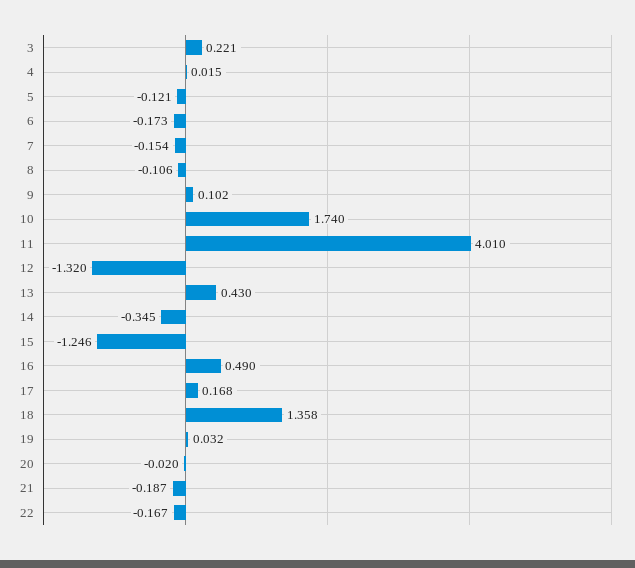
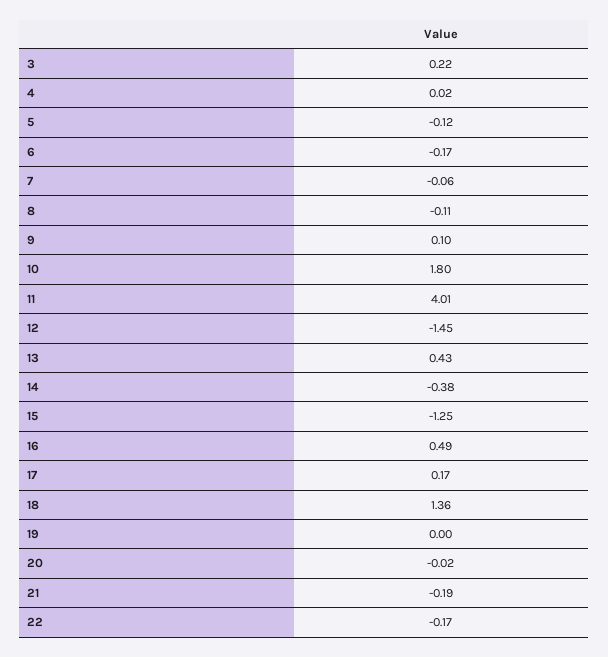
7: -0.154 -> -0.06
10: 1.74 -> 1.8
12: -1.32 -> -1.45
14: -0.345 -> -0.38
19: 0.032 -> 0

